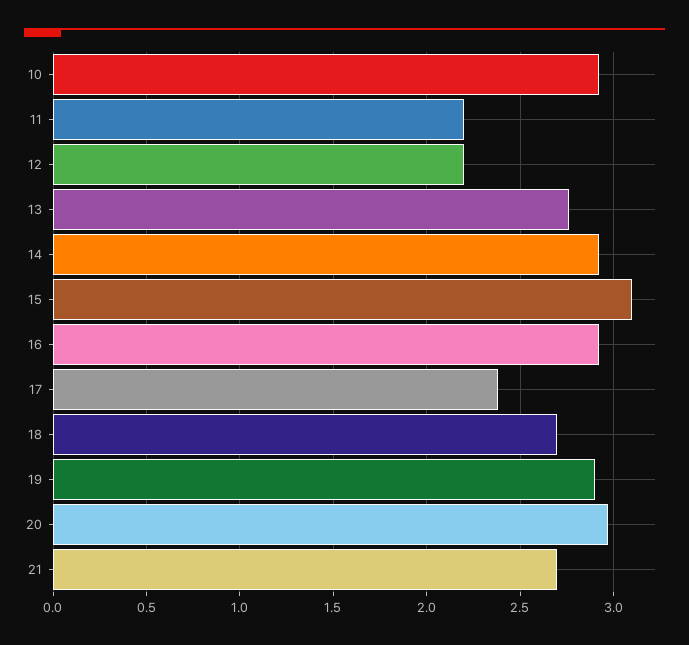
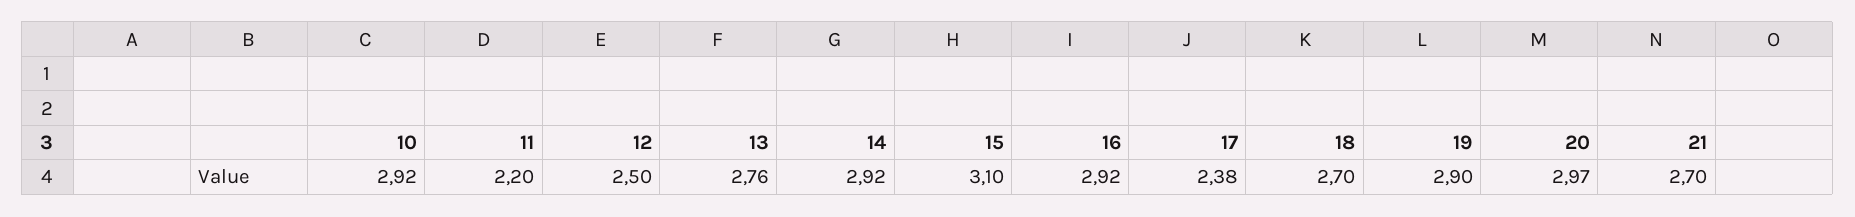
12: 2.2 -> 2.5

